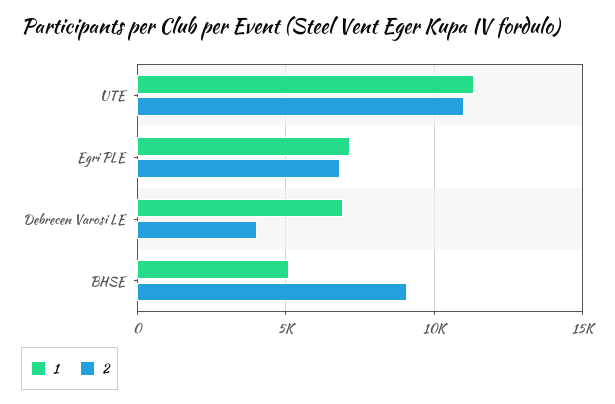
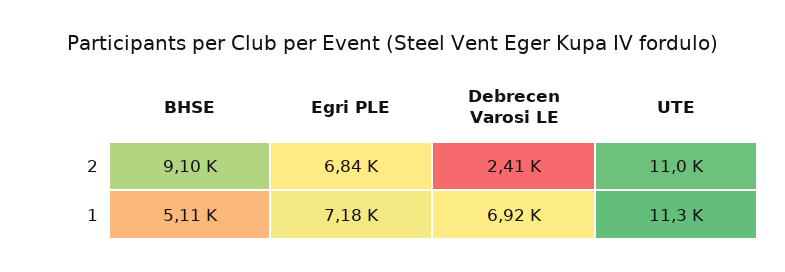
2, Debrecen Varosi LE: 4000 -> 2410

